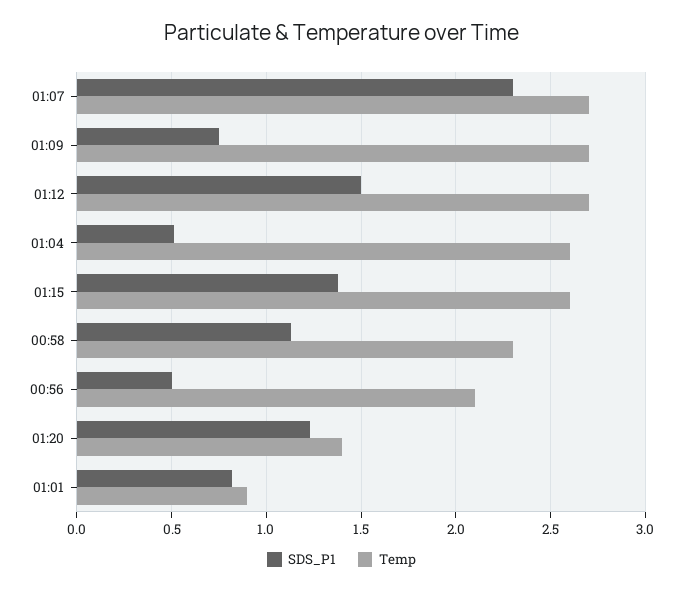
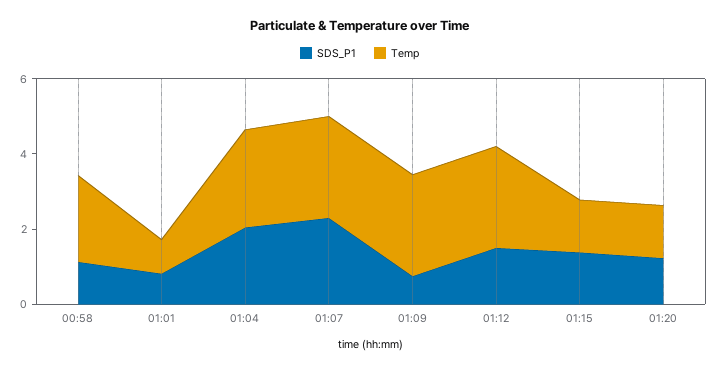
SDS_P1, 01:04: 0.5 -> 2
Temp, 01:15: 2.6 -> 1.5
SDS_P1, 00:56: 0.5 -> none
Temp, 00:56: 2.1 -> none

